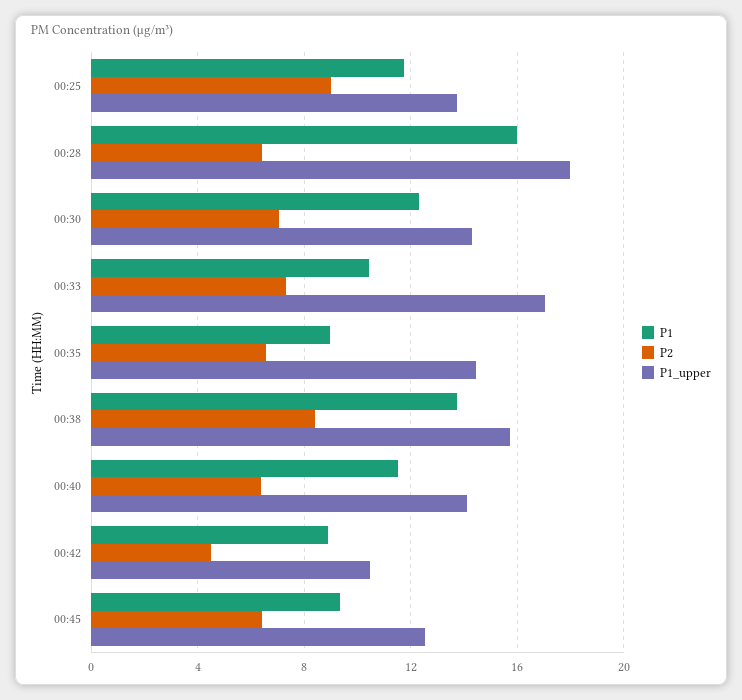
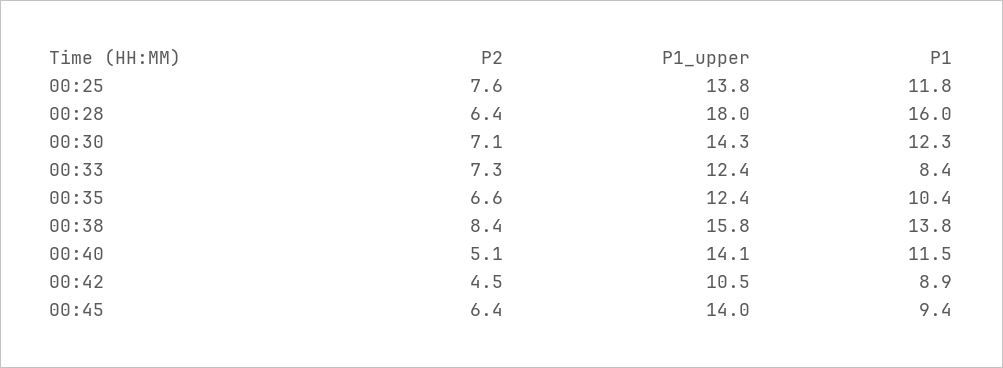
P2, 00:25: 9 -> 7.6
P1, 00:33: 10.5 -> 8.4
P1_upper, 00:33: 17 -> 12.4
P1, 00:35: 9 -> 10.4
P1_upper, 00:35: 14.5 -> 12.4
P2, 00:40: 6.5 -> 5.1
P1_upper, 00:45: 12.5 -> 14

